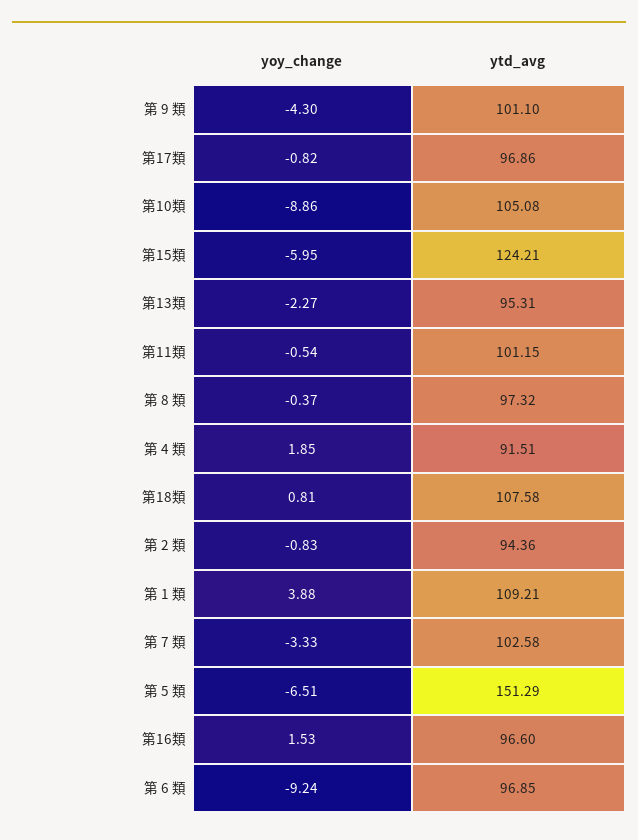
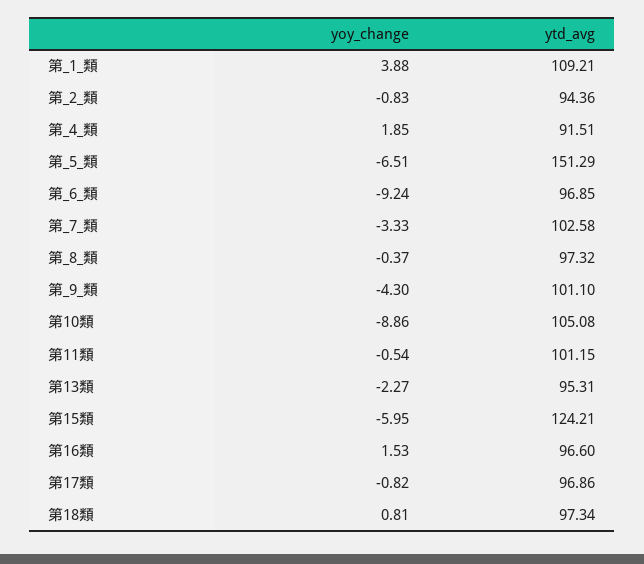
ytd_avg, 第18類: 107.58 -> 97.34

